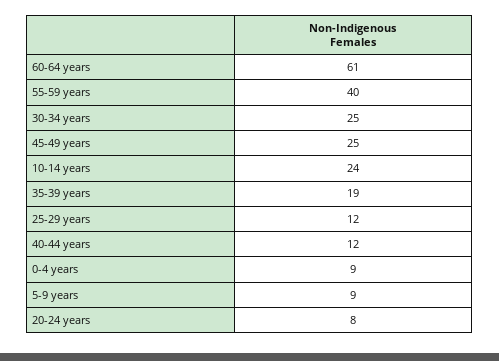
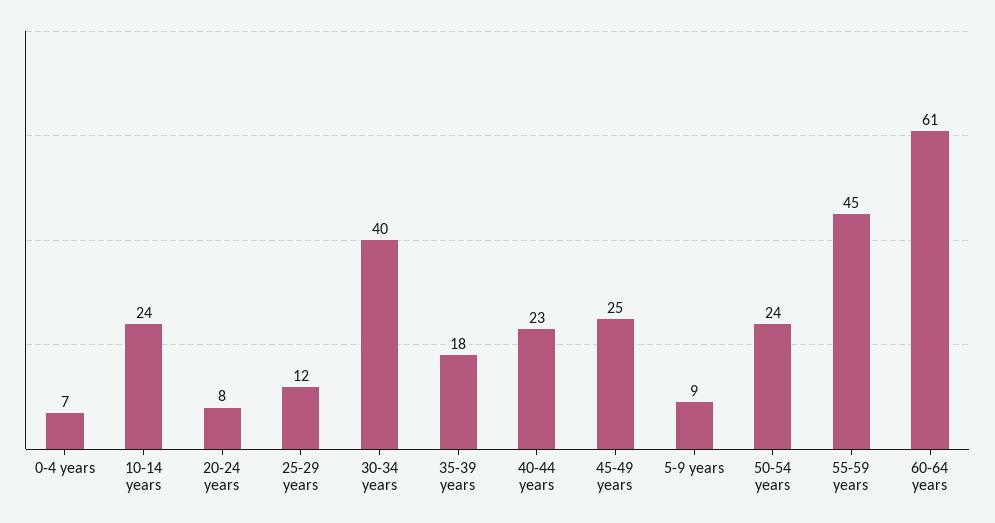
55-59 years: 40 -> 45
30-34 years: 25 -> 40
35-39 years: 19 -> 18
40-44 years: 12 -> 23
0-4 years: 9 -> 7
50-54 years: none -> 24

